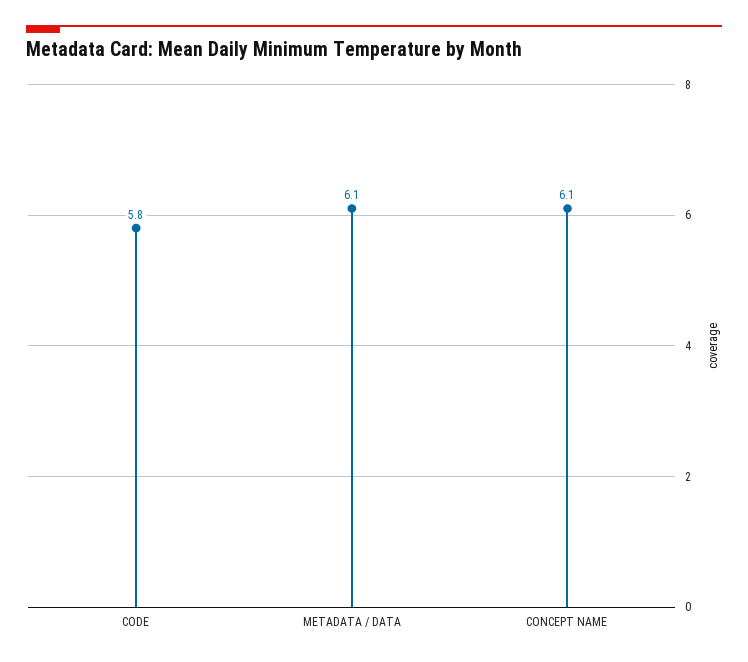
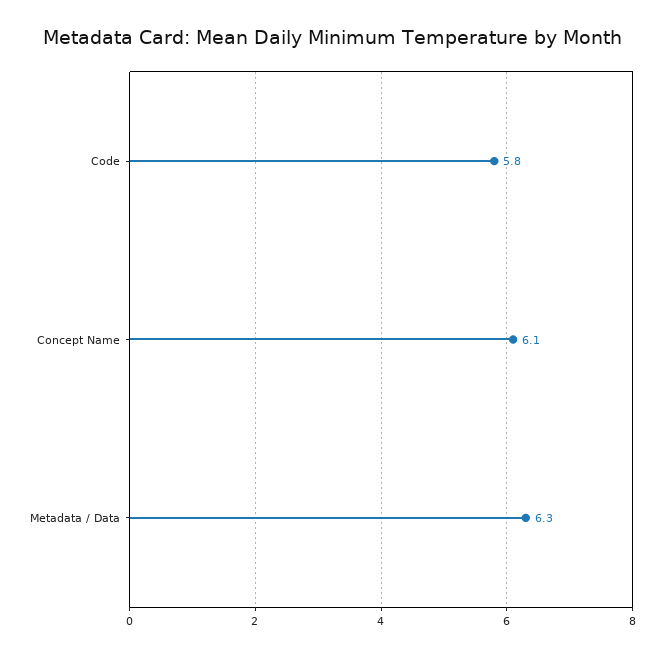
METADATA / DATA: 6.1 -> 6.3

